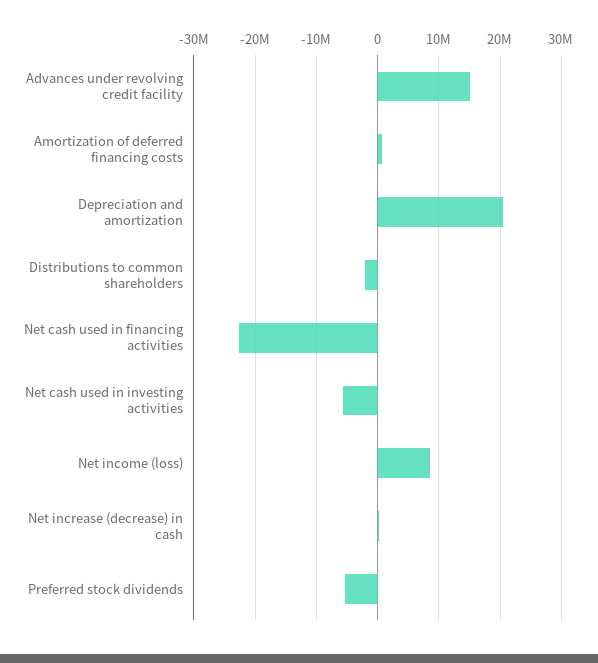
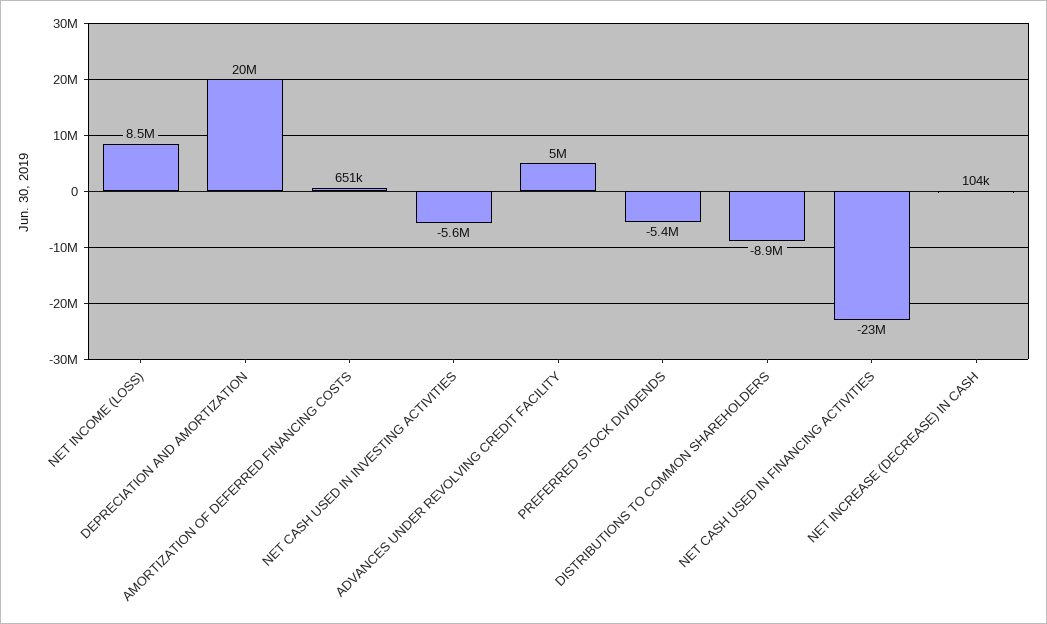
Advances under revolving credit facility: 15000000 -> 5000000
Distributions to common shareholders: -2000000 -> -8900000

